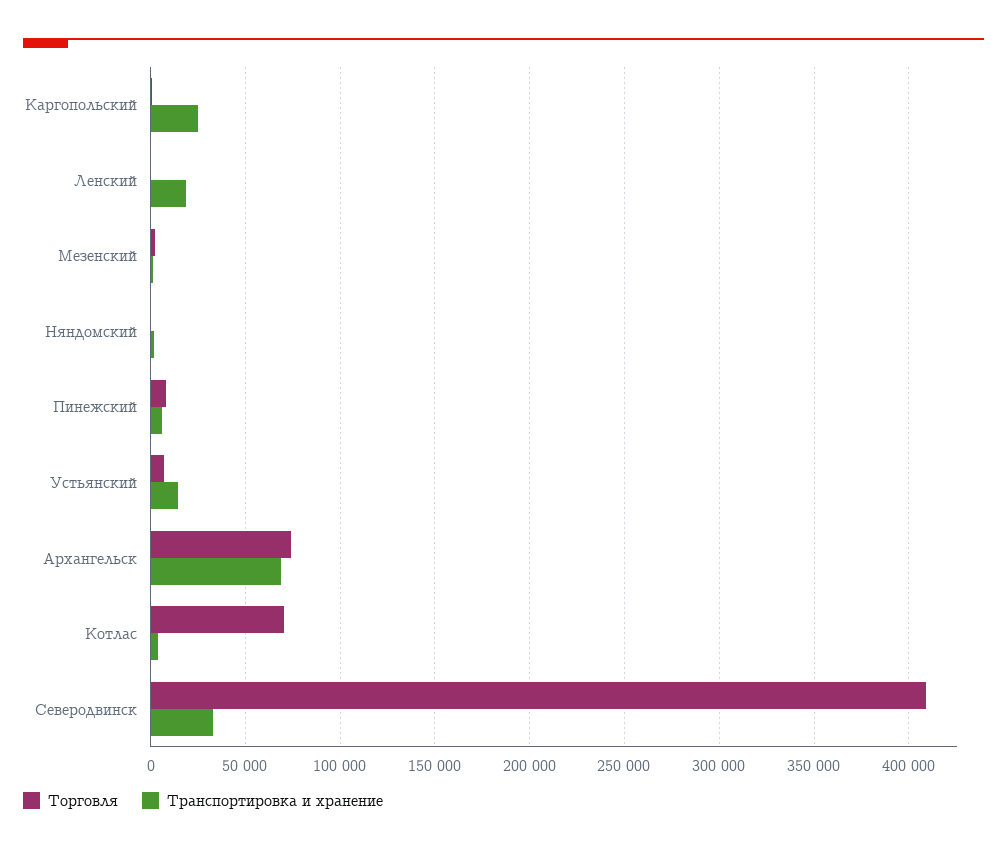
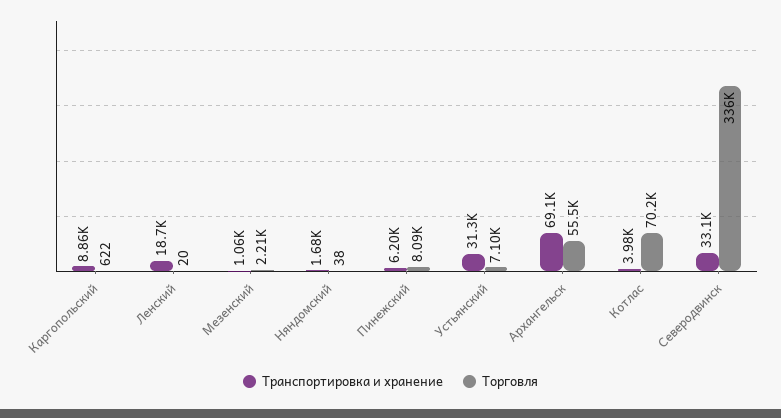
Транспортировка и хранение, Каргопольский: 25000 -> 8860
Транспортировка и хранение, Устьянский: 15000 -> 31300
Торговля, Архангельск: 75000 -> 55500
Торговля, Северодвинск: 410000 -> 336000

